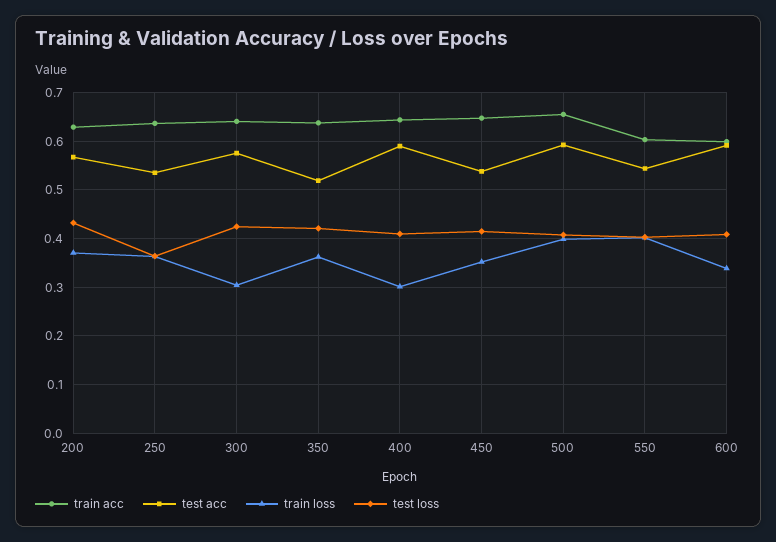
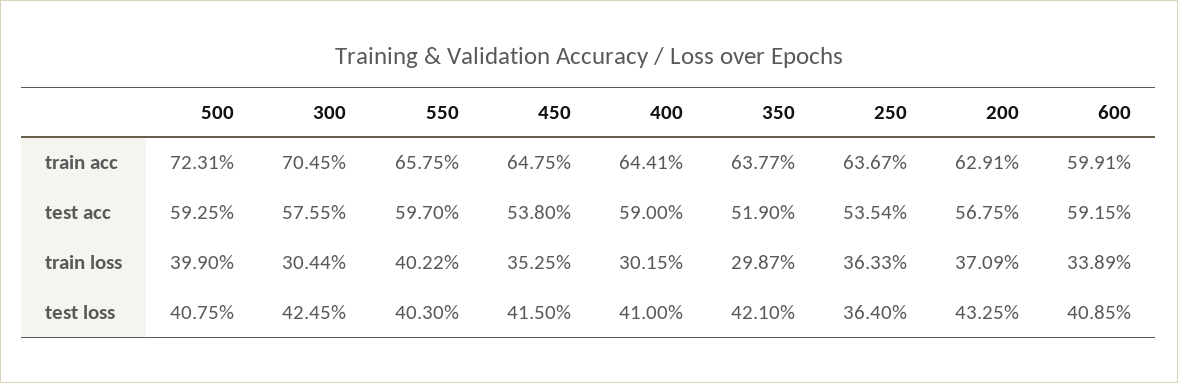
train acc, 300: 0.64 -> 0.7045
train loss, 350: 0.36 -> 0.2987
train acc, 500: 0.66 -> 0.7231
train acc, 550: 0.6 -> 0.6575
test acc, 550: 0.54 -> 0.597

